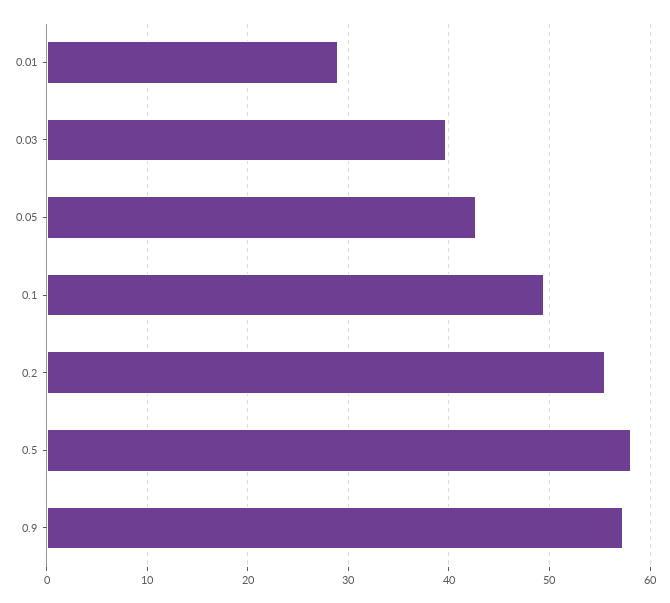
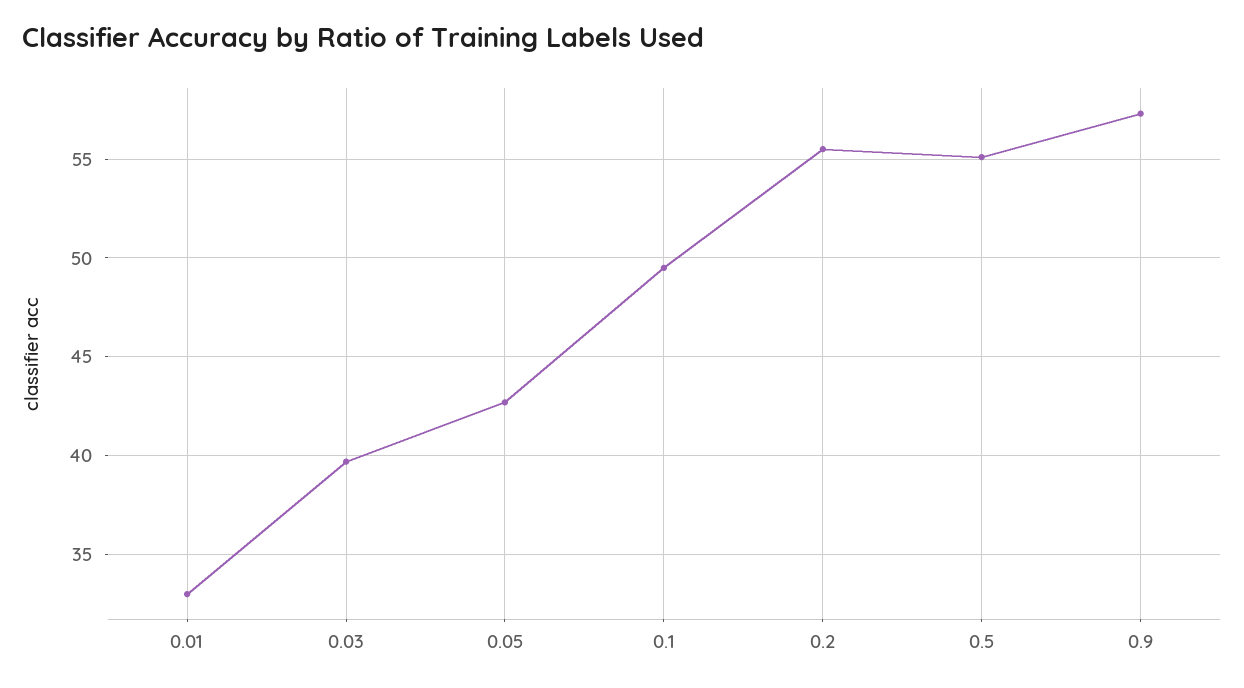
0.01: 29 -> 33
0.5: 58 -> 55

